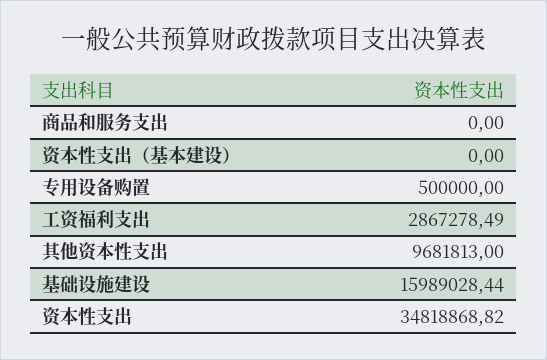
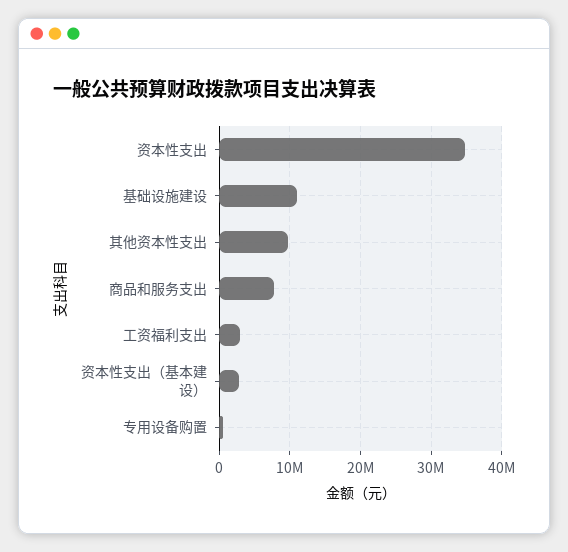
商品和服务支出: 0 -> 8000000
资本性支出（基本建设）: 0 -> 3000000
基础设施建设: 15989028.44 -> 11000000

